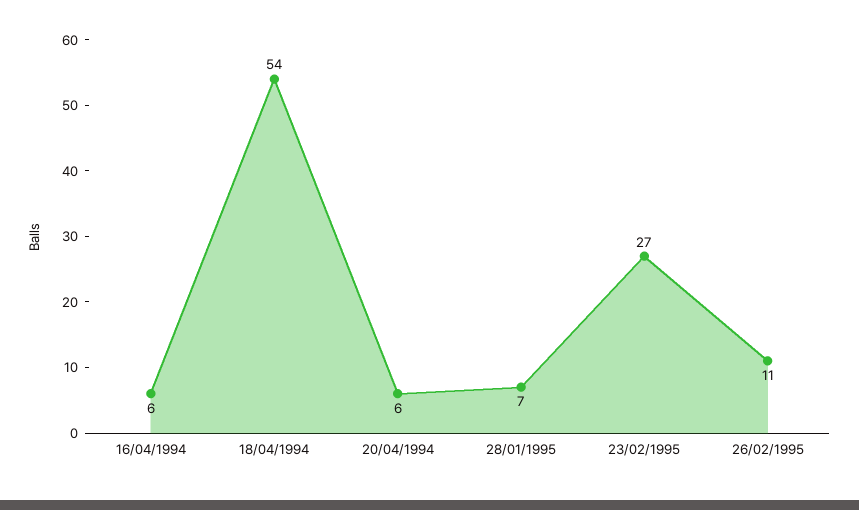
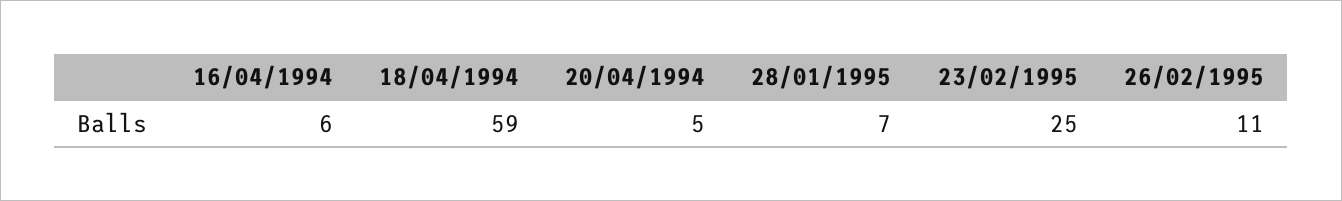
18/04/1994: 54 -> 59
20/04/1994: 6 -> 5
23/02/1995: 27 -> 25

